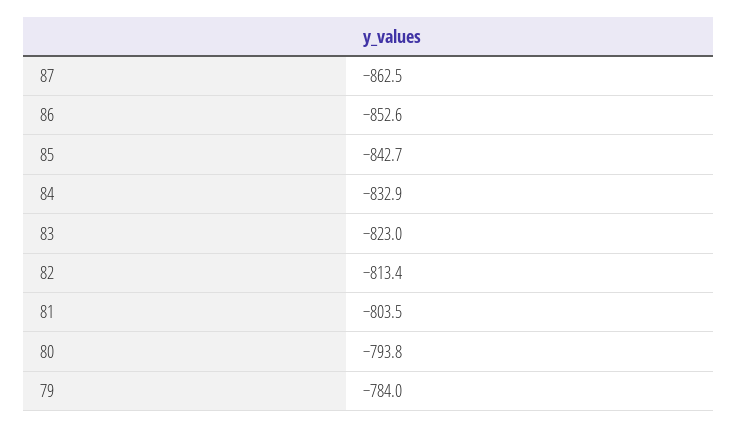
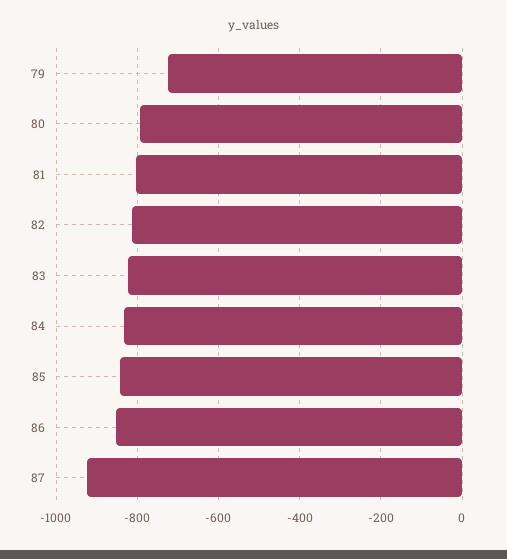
87: -862.5 -> -920
79: -784 -> -720

